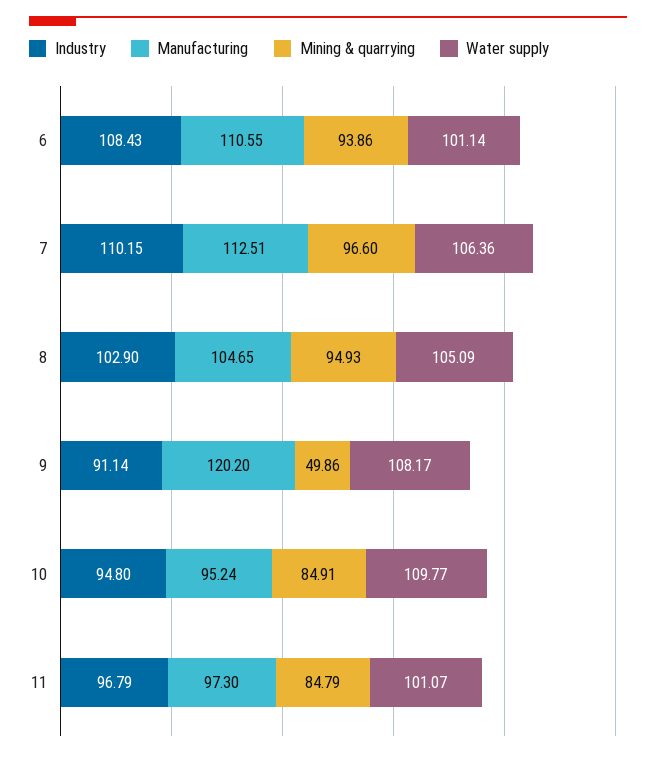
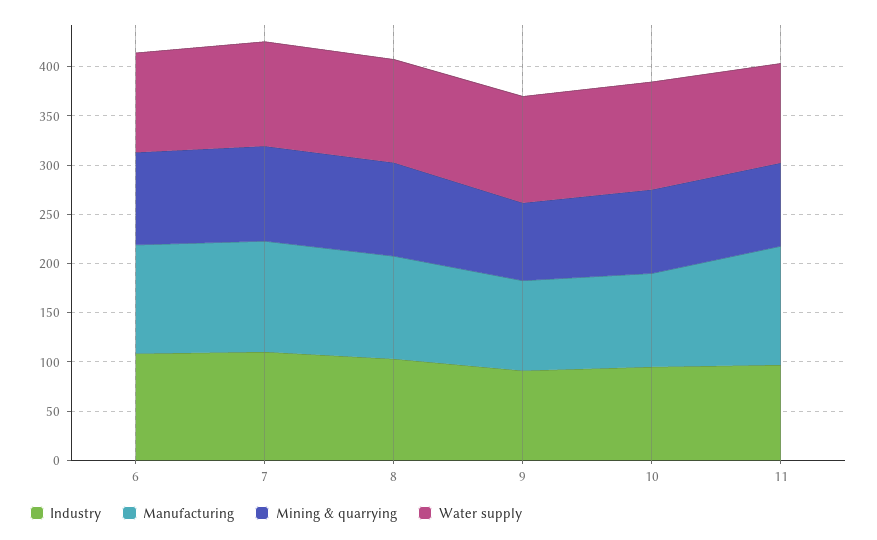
Manufacturing, 9: 120.2 -> 90
Mining & quarrying, 9: 49.86 -> 80
Manufacturing, 11: 97.3 -> 120

